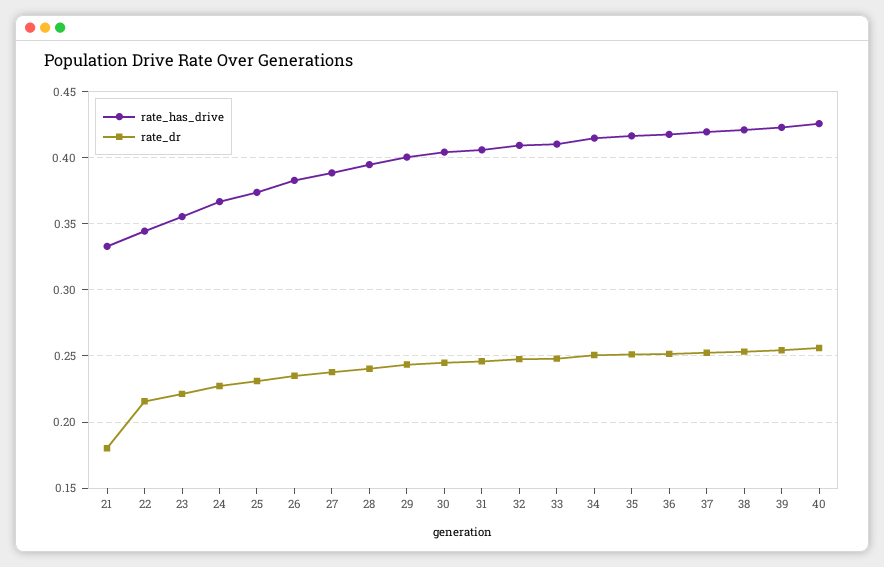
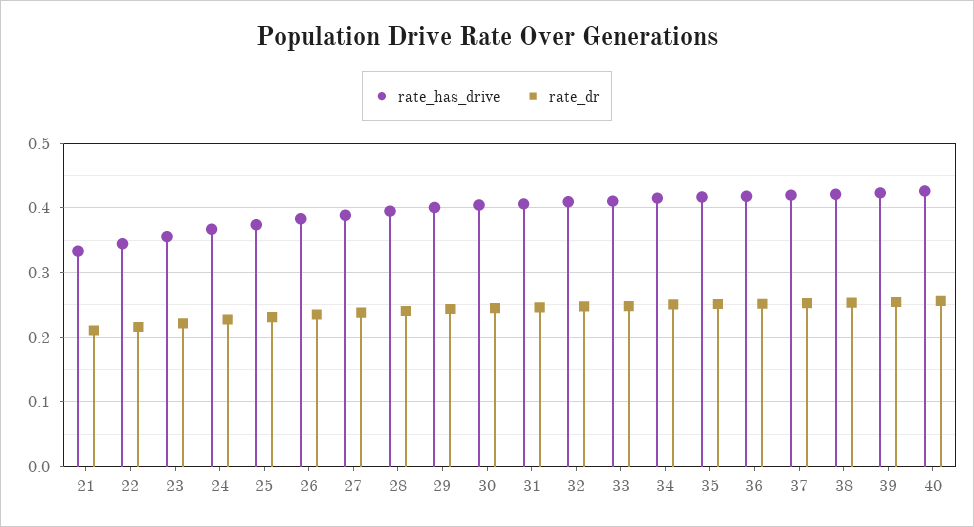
rate_dr, 21: 0.18 -> 0.21

